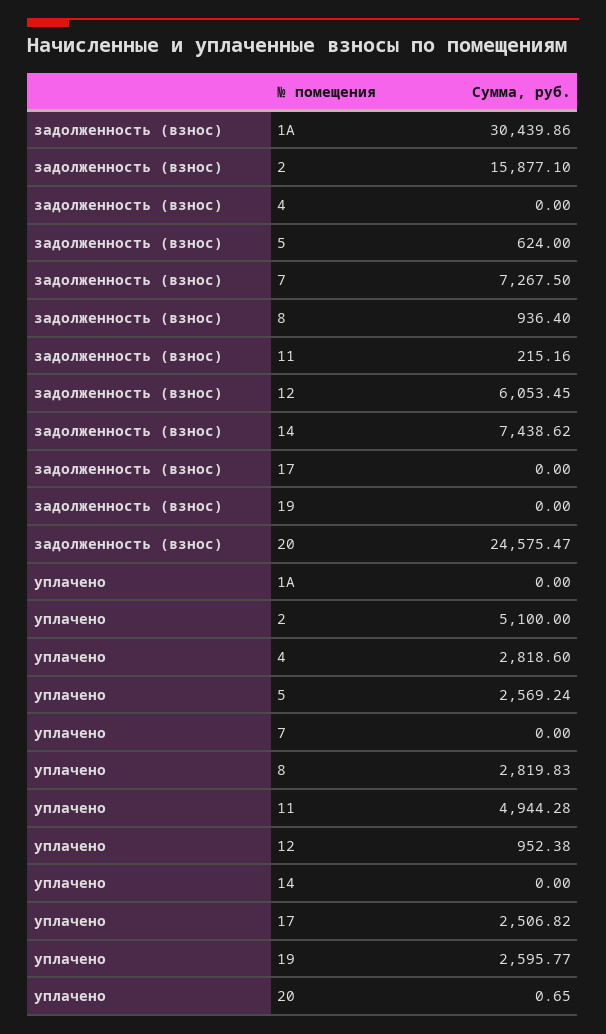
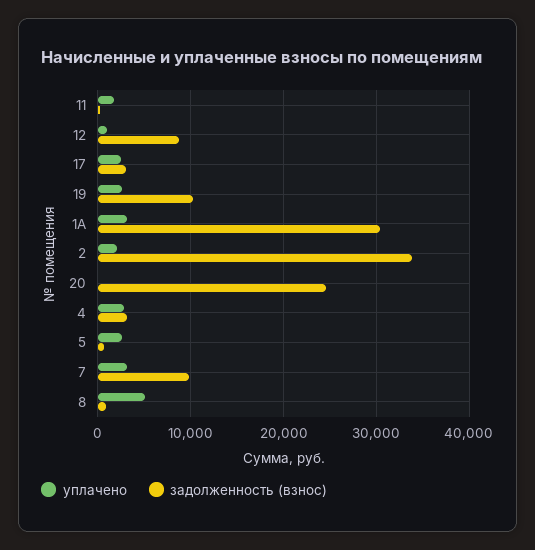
задолженность (взнос), 2: 15877.1 -> 34000
задолженность (взнос), 4: 0 -> 3000
задолженность (взнос), 7: 7267.5 -> 10000
задолженность (взнос), 12: 6053.45 -> 9000
задолженность (взнос), 14: 7438.62 -> none
задолженность (взнос), 17: 0 -> 3000
задолженность (взнос), 19: 0 -> 10000
уплачено, 1А: 0 -> 3000
уплачено, 2: 5100 -> 2000
уплачено, 7: 0 -> 3000
уплачено, 8: 2819.83 -> 5000
уплачено, 11: 4944.28 -> 2000
уплачено, 14: 0 -> none

